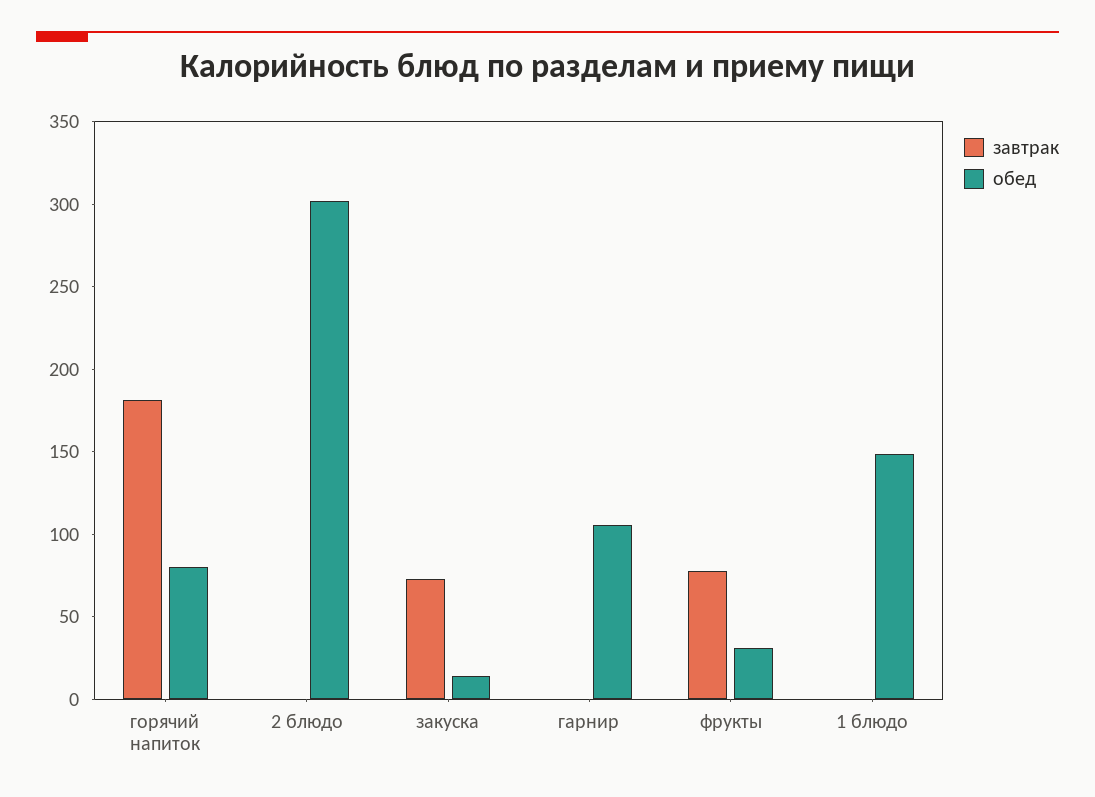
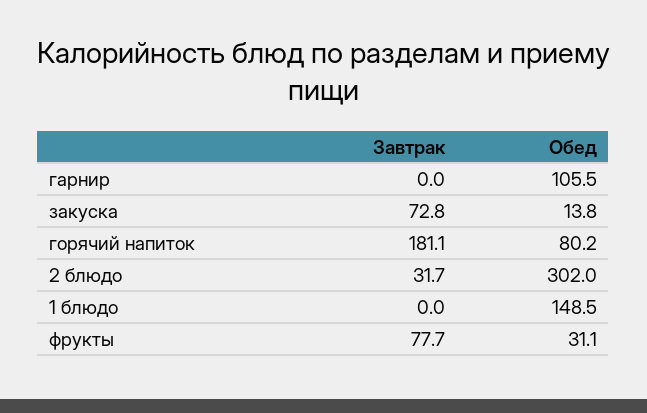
завтрак, 2 блюдо: 0 -> 31.7

